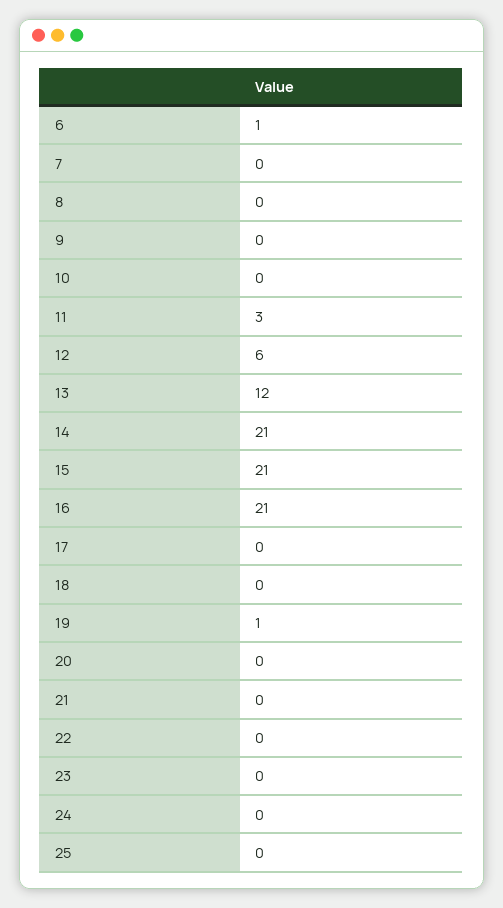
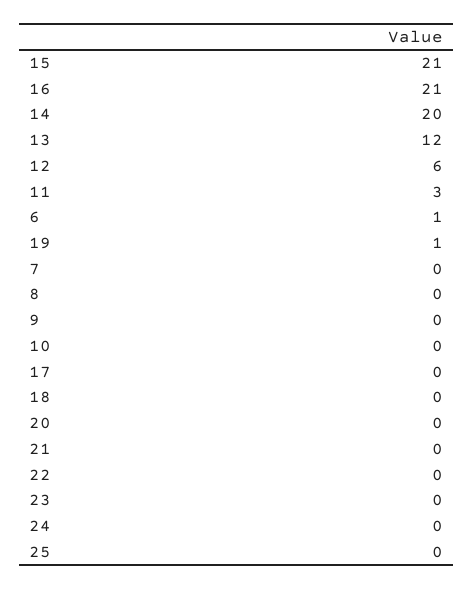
14: 21 -> 20

